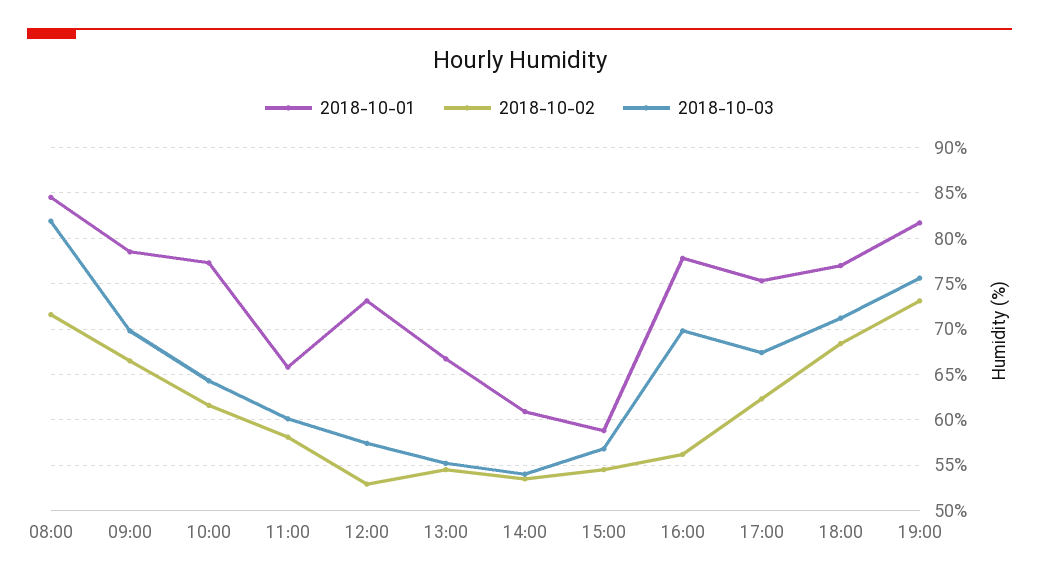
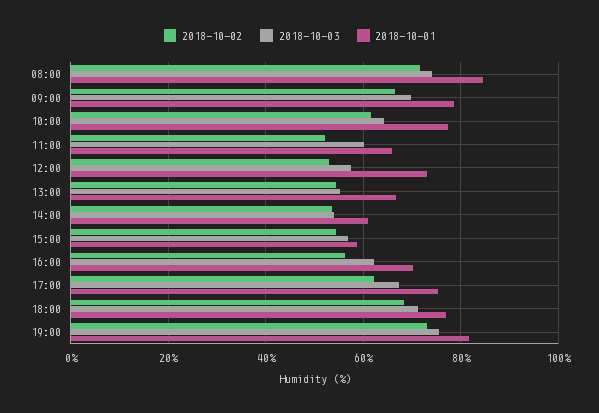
2018-10-03, 08:00: 82 -> 74
2018-10-02, 11:00: 58 -> 52
2018-10-01, 16:00: 78 -> 70
2018-10-03, 16:00: 70 -> 62

